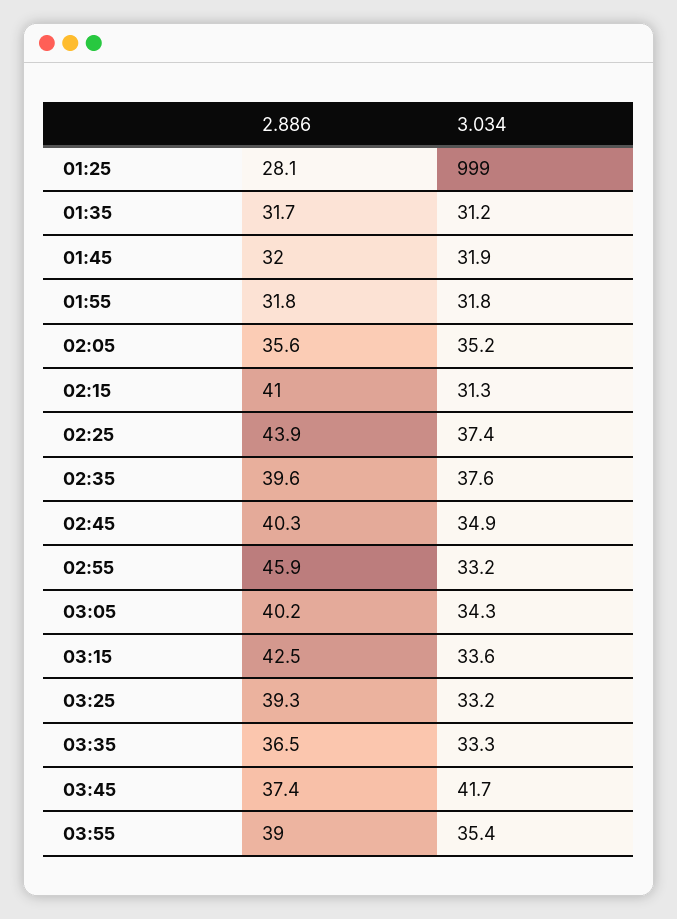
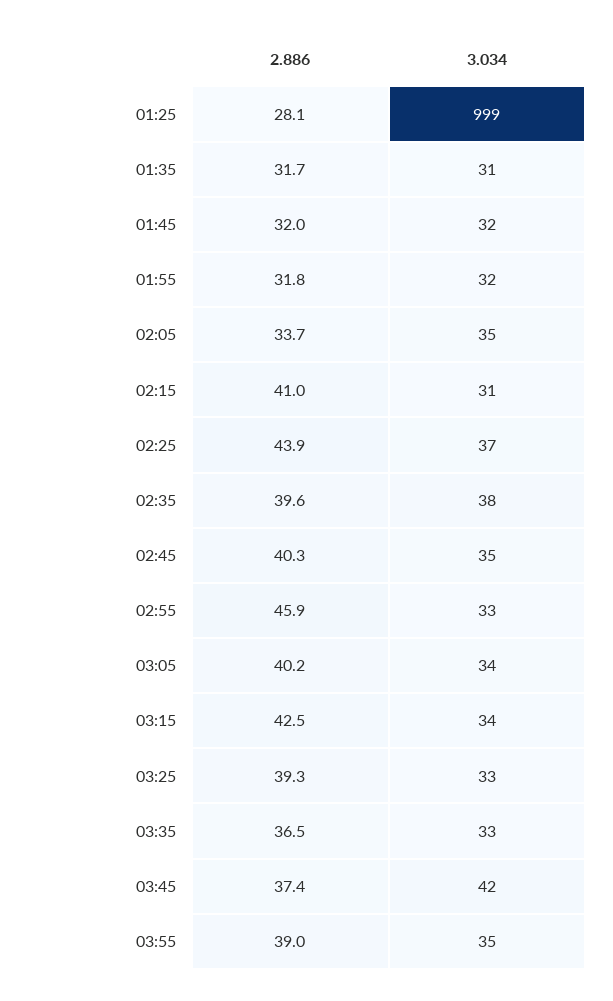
2.886, 02:05: 35.6 -> 33.7

